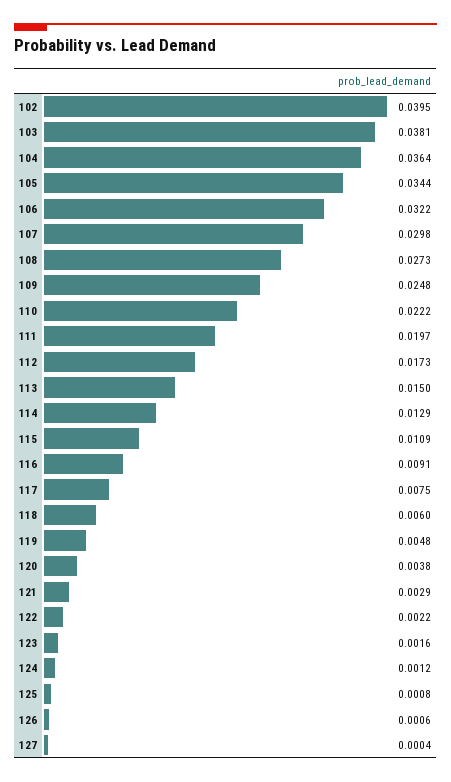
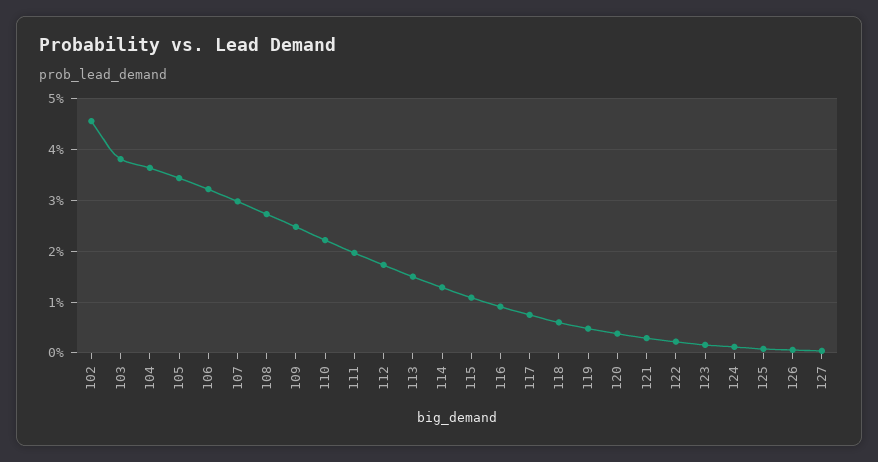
102: 0.0395 -> 0.046

